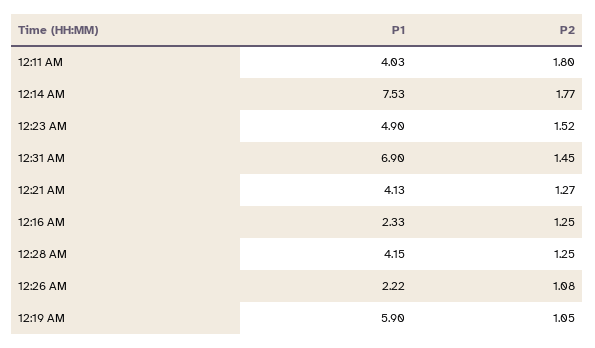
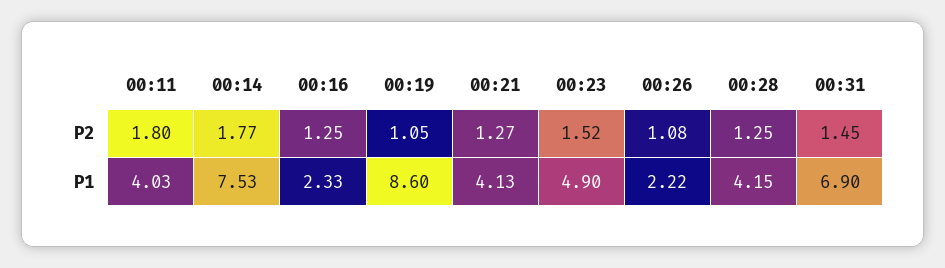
P1, 12:19 AM: 5.9 -> 8.6

